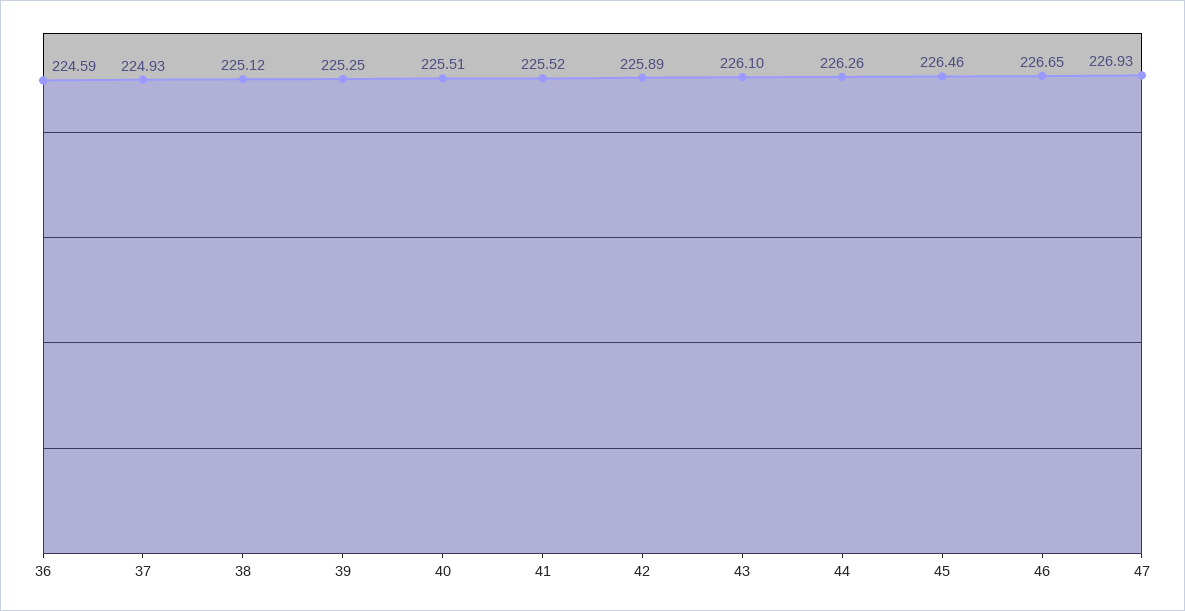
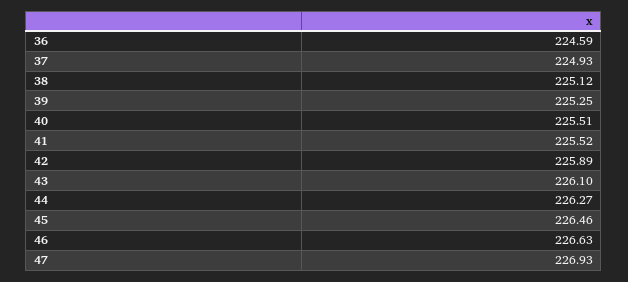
44: 226.26 -> 226.27
46: 226.65 -> 226.63

